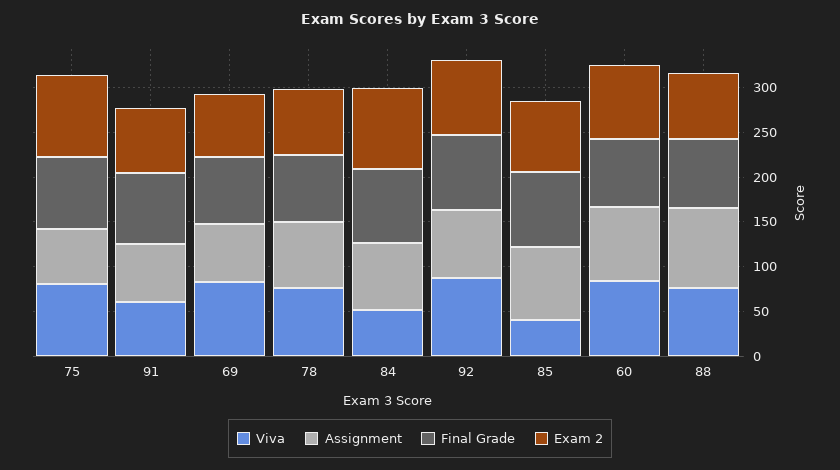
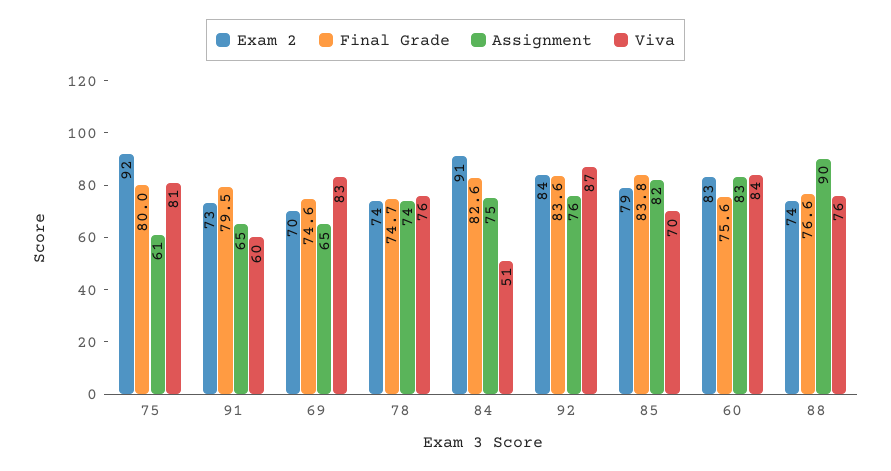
Viva, 85: 40 -> 70

